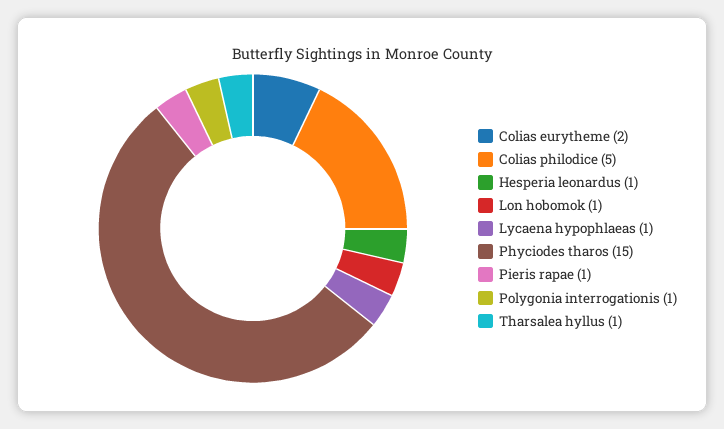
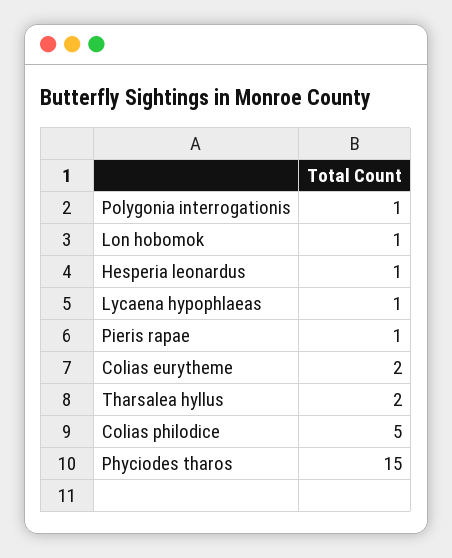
Tharsalea hyllus: 1 -> 2

